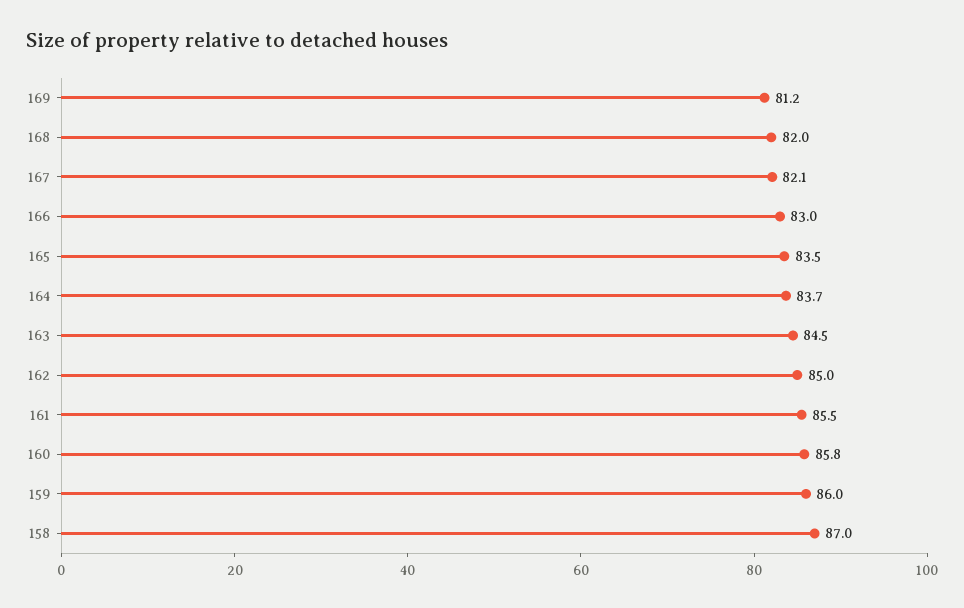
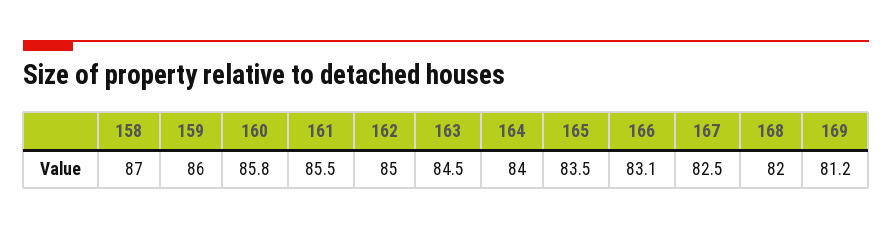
167: 82.1 -> 82.5
166: 83 -> 83.1
164: 83.7 -> 84

